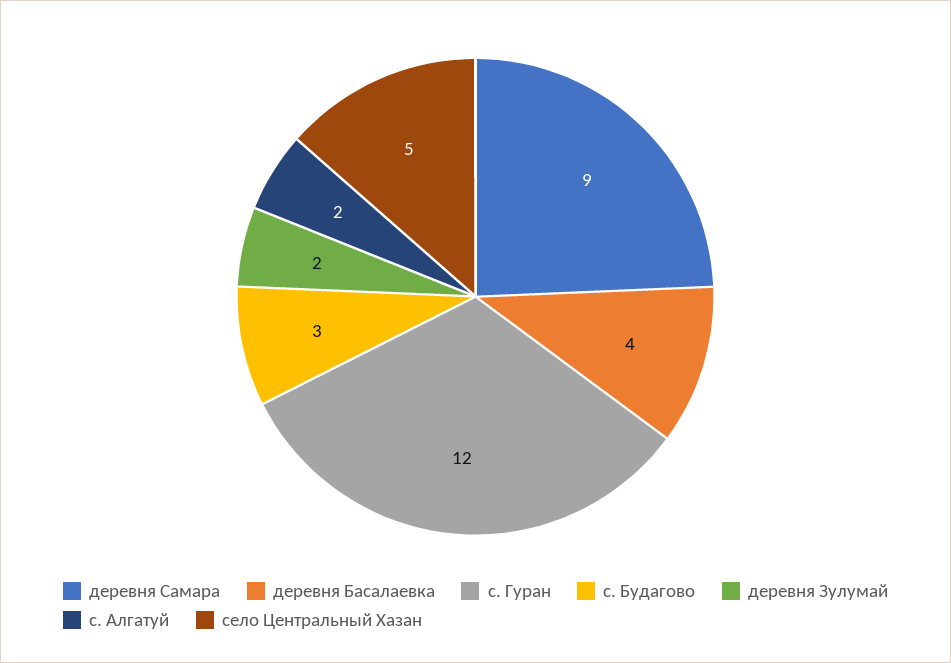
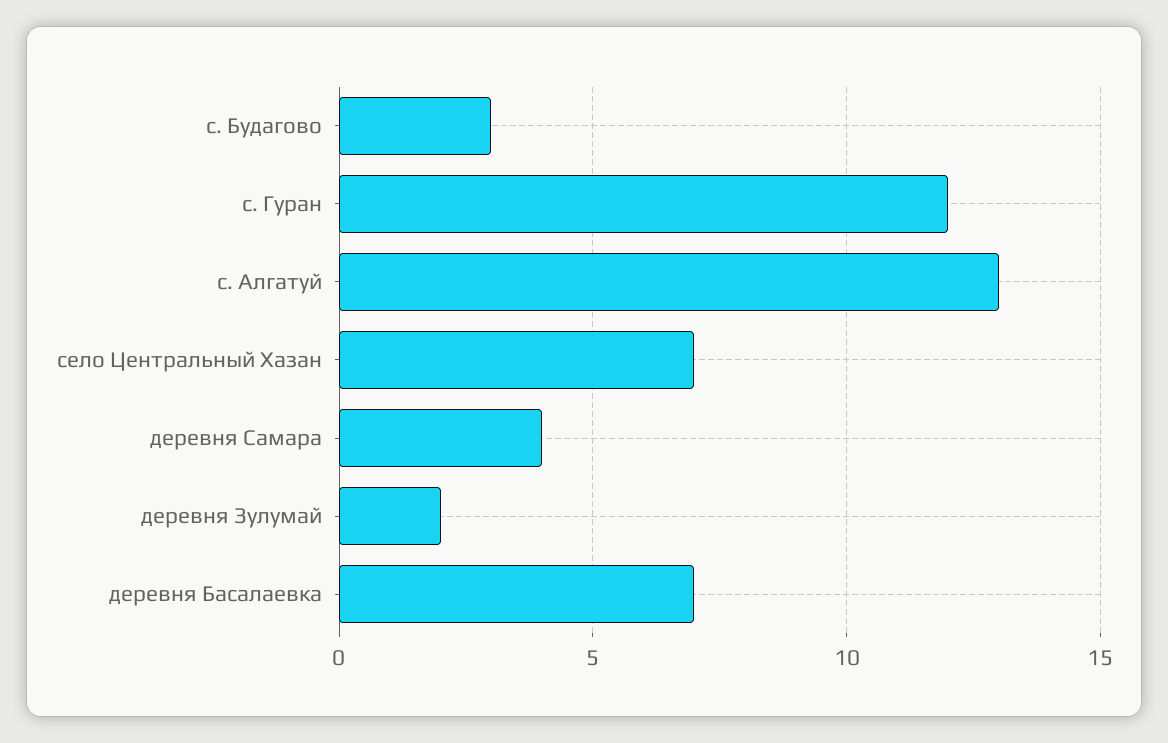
деревня Самара: 9 -> 4
деревня Басалаевка: 4 -> 7
с. Алгатуй: 2 -> 13
село Центральный Хазан: 5 -> 7

